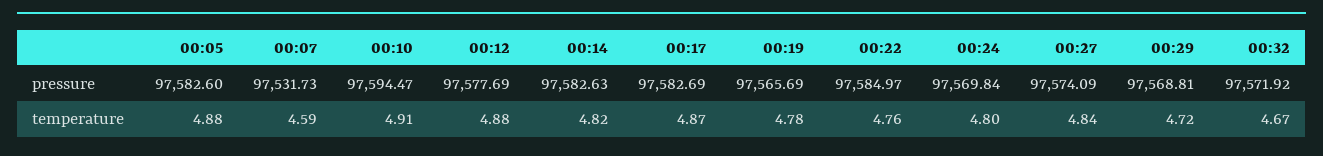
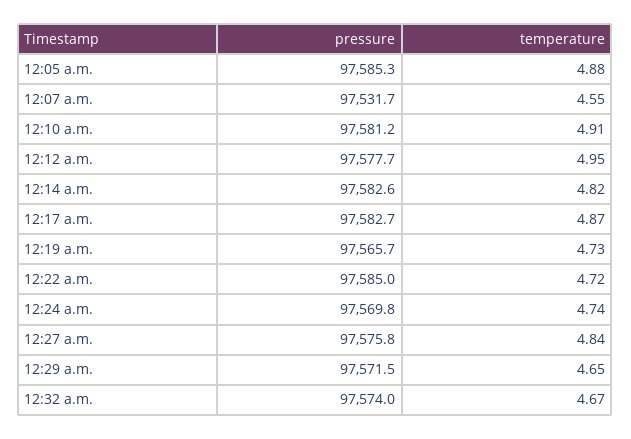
00:05, pressure: 97582.6 -> 97585.3
00:10, pressure: 97594.47 -> 97581.2
00:27, pressure: 97574.09 -> 97575.8
00:29, pressure: 97568.81 -> 97571.5
00:32, pressure: 97571.92 -> 97574
00:07, temperature: 4.59 -> 4.55
00:12, temperature: 4.88 -> 4.95
00:19, temperature: 4.78 -> 4.73
00:22, temperature: 4.76 -> 4.72
00:24, temperature: 4.8 -> 4.74
00:29, temperature: 4.72 -> 4.65

